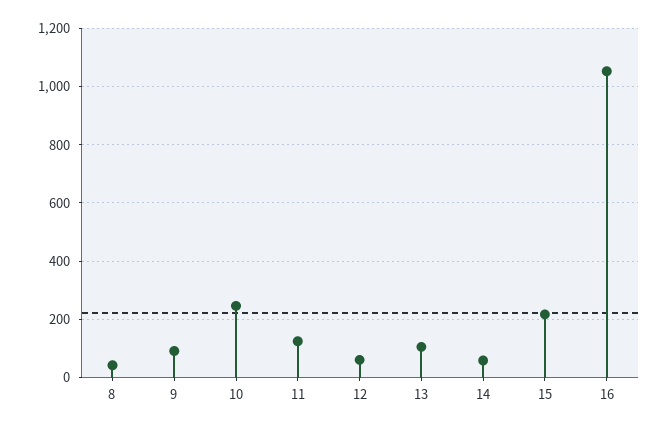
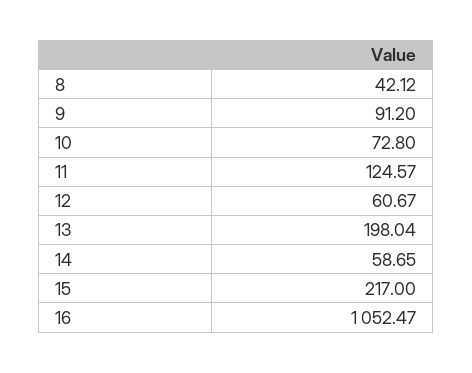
10: 250 -> 72.8
13: 100 -> 198.04

